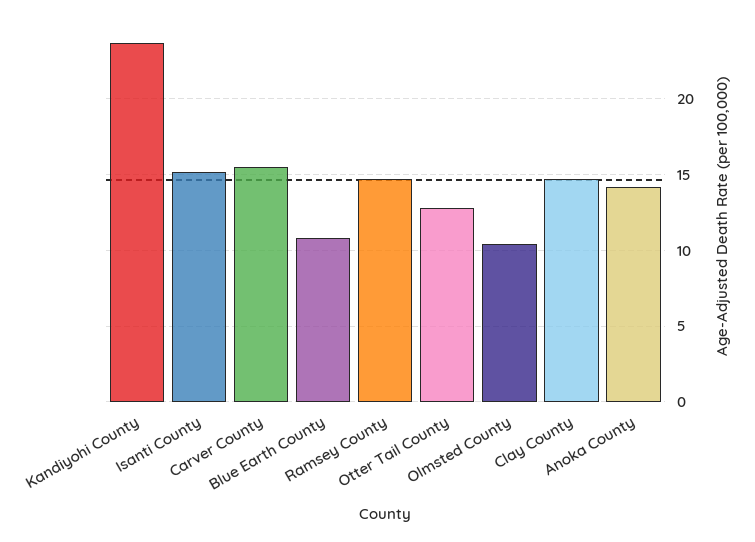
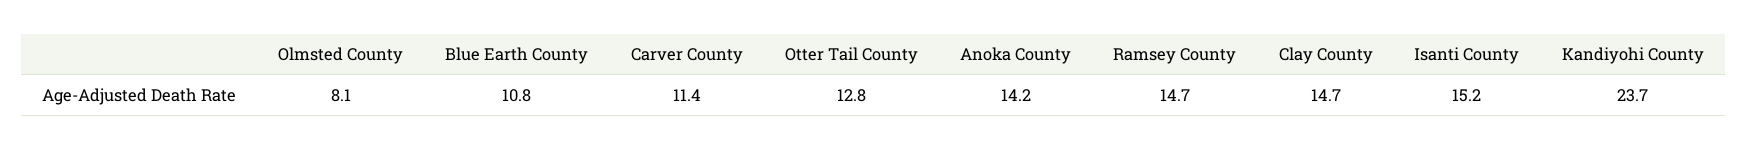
Carver County: 15.5 -> 11.4
Olmsted County: 10.5 -> 8.1

